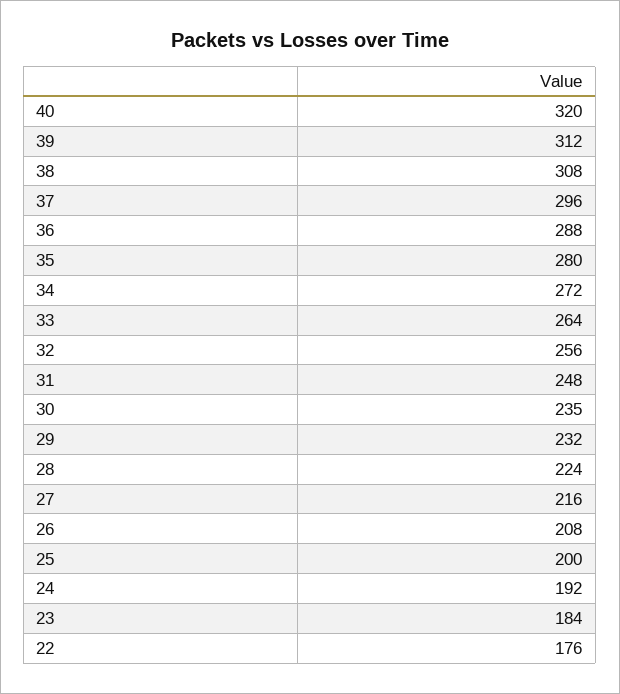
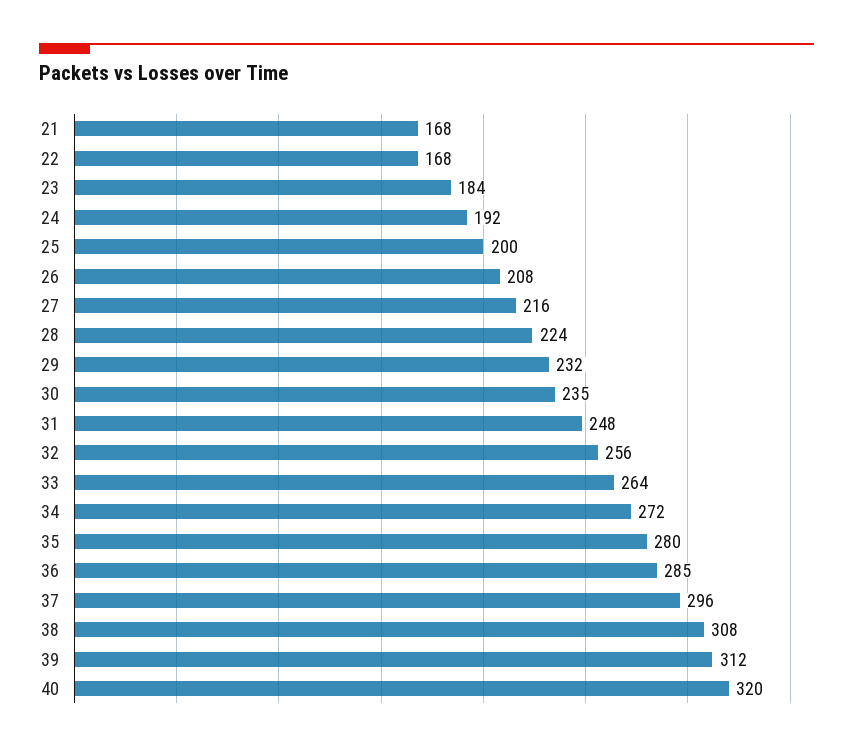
36: 288 -> 285
22: 176 -> 168
21: none -> 168

